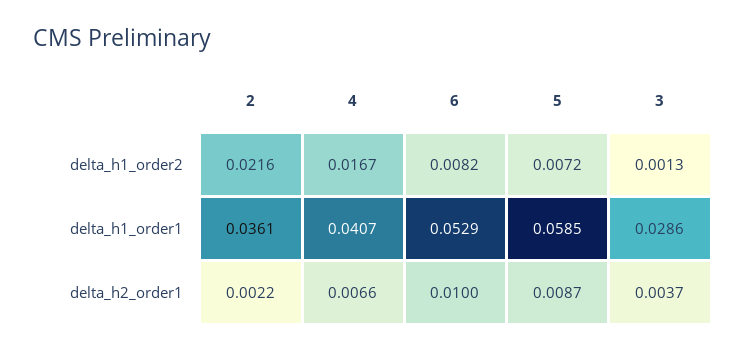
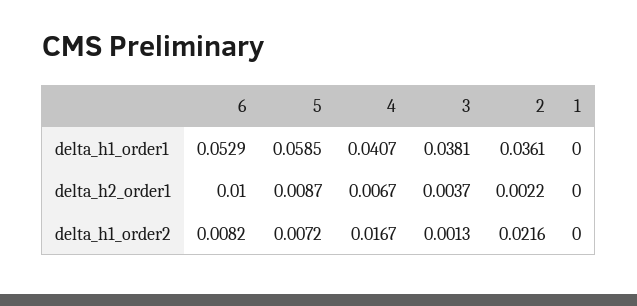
3, delta_h1_order1: 0.0286 -> 0.0381
4, delta_h2_order1: 0.0066 -> 0.0067
1, delta_h1_order1: none -> 0
1, delta_h2_order1: none -> 0
1, delta_h1_order2: none -> 0

